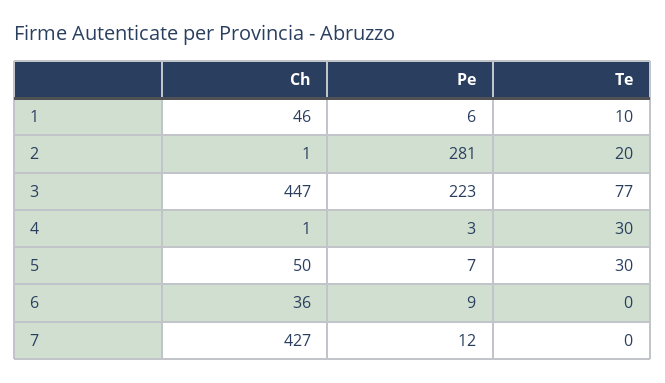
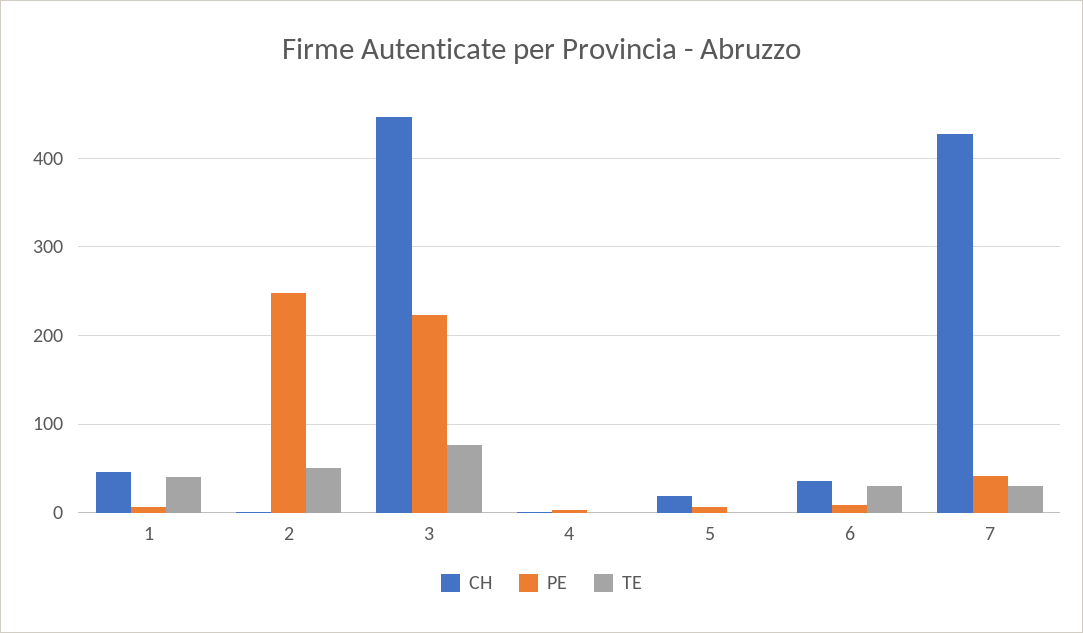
Te, 1: 10 -> 40
Pe, 2: 281 -> 250
Te, 2: 20 -> 50
Te, 4: 30 -> 0
Ch, 5: 50 -> 20
Te, 5: 30 -> 0
Te, 6: 0 -> 30
Pe, 7: 12 -> 40
Te, 7: 0 -> 30

